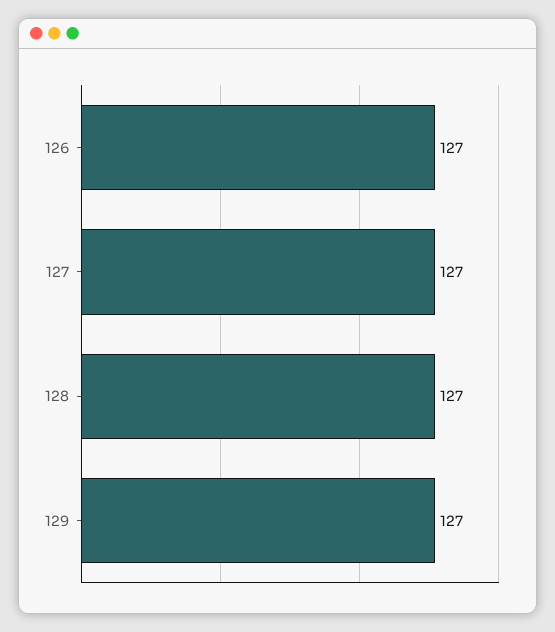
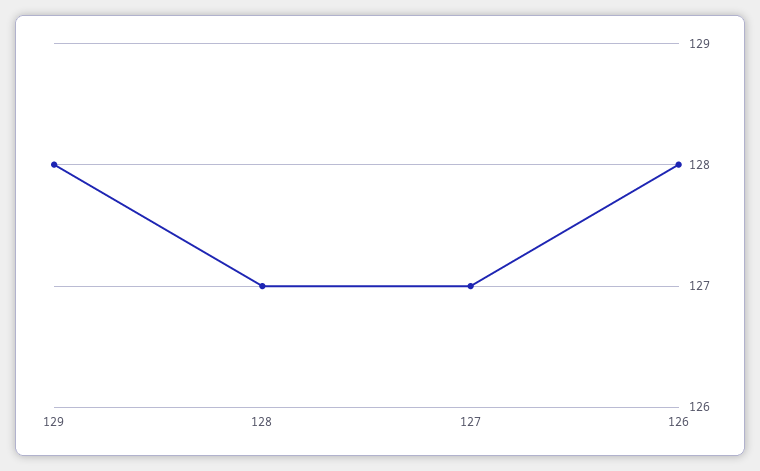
126: 127 -> 128
129: 127 -> 128

